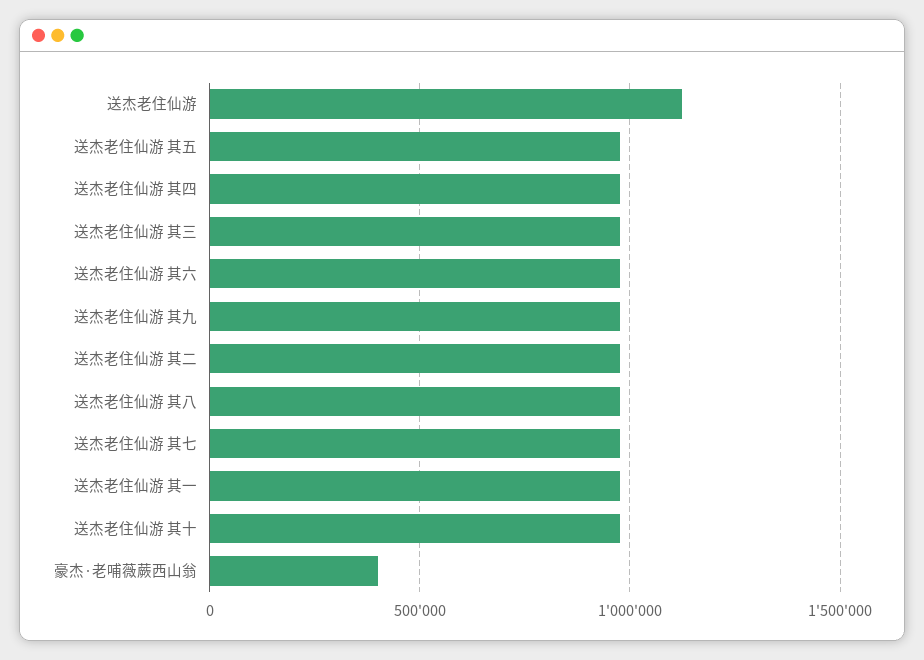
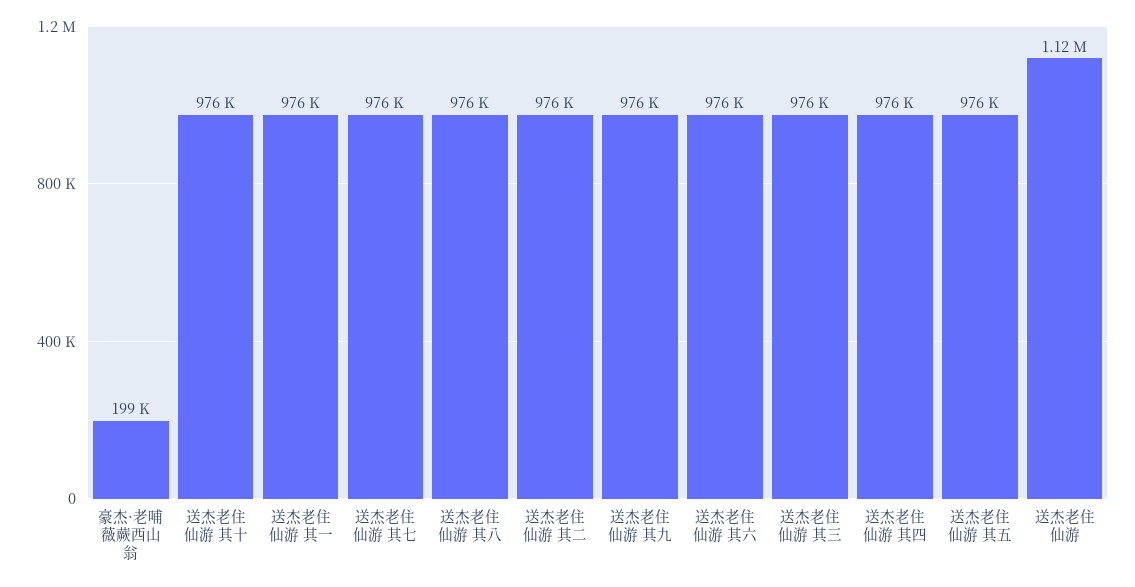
豪杰·老哺薇蕨西山翁: 400000 -> 199000

